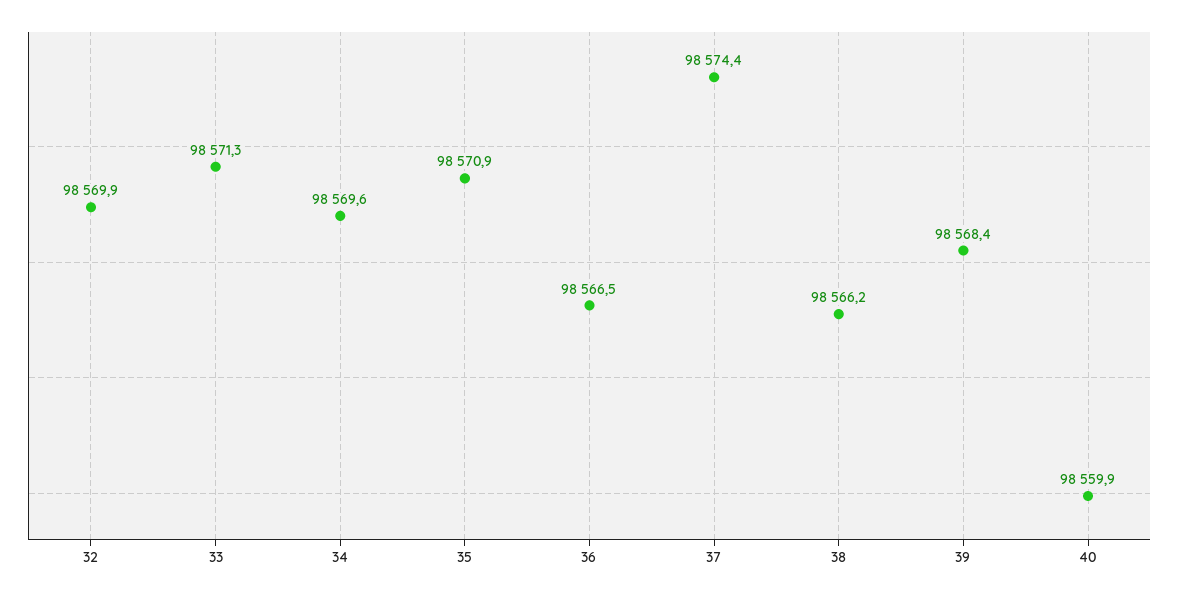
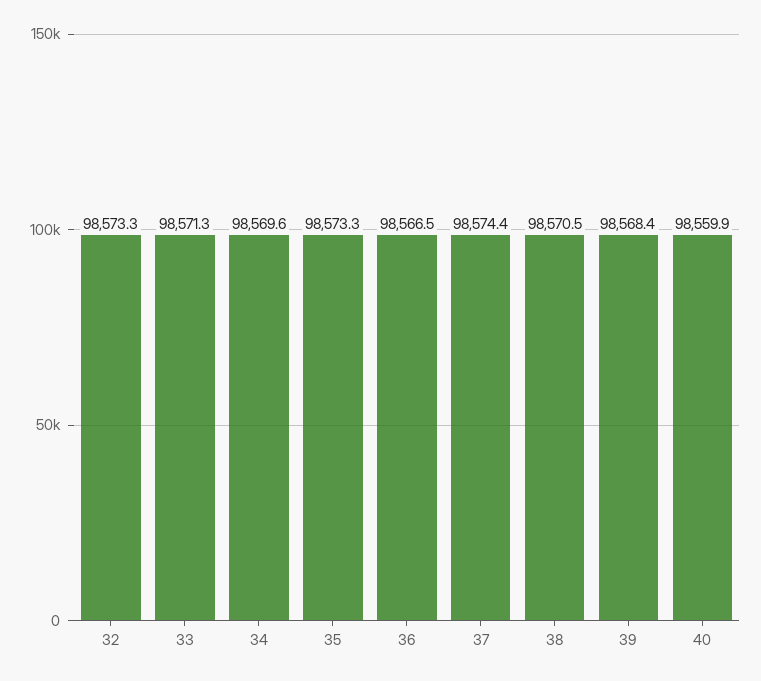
32: 98569.9 -> 98573.3
35: 98570.9 -> 98573.3
38: 98566.2 -> 98570.5

